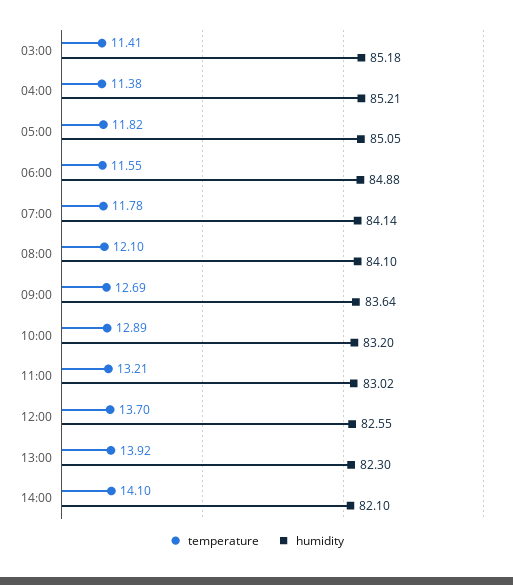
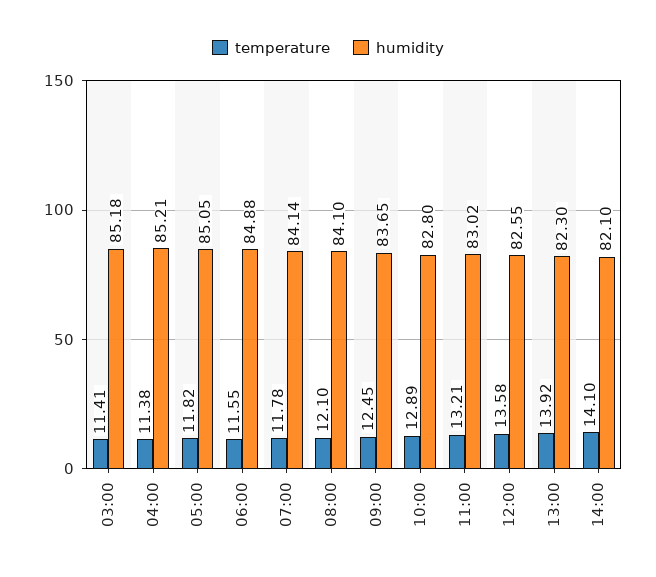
temperature, 09:00: 12.69 -> 12.45
humidity, 09:00: 83.64 -> 83.65
humidity, 10:00: 83.2 -> 82.8
temperature, 12:00: 13.7 -> 13.58

